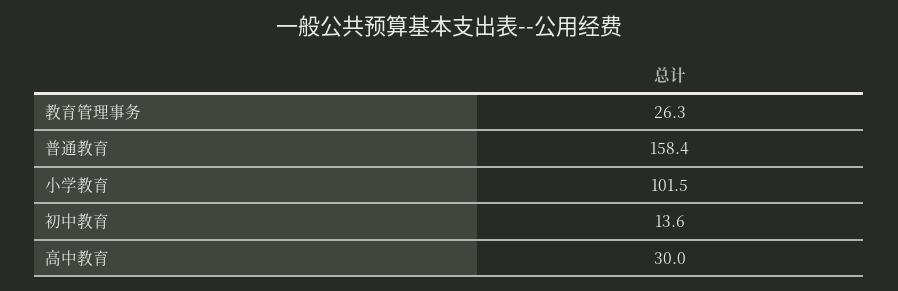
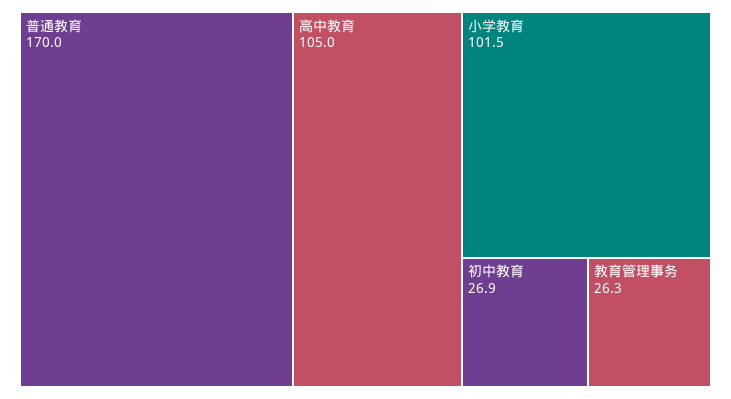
普通教育: 158.4 -> 170
初中教育: 13.6 -> 26.9
高中教育: 30 -> 105

